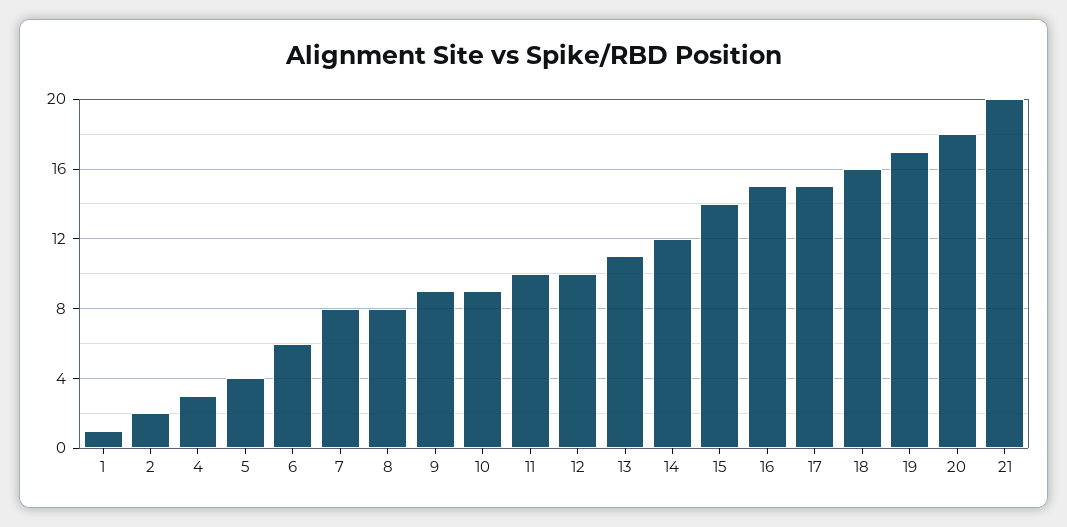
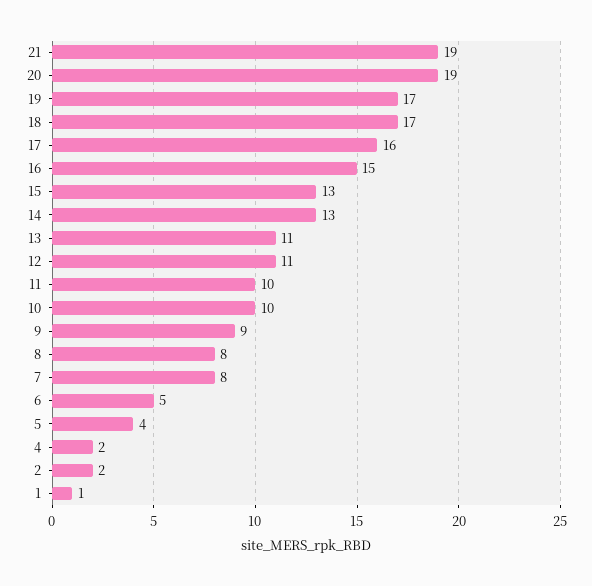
4: 3 -> 2
6: 6 -> 5
10: 9 -> 10
12: 10 -> 11
14: 12 -> 13
15: 14 -> 13
17: 15 -> 16
18: 16 -> 17
20: 18 -> 19
21: 20 -> 19

